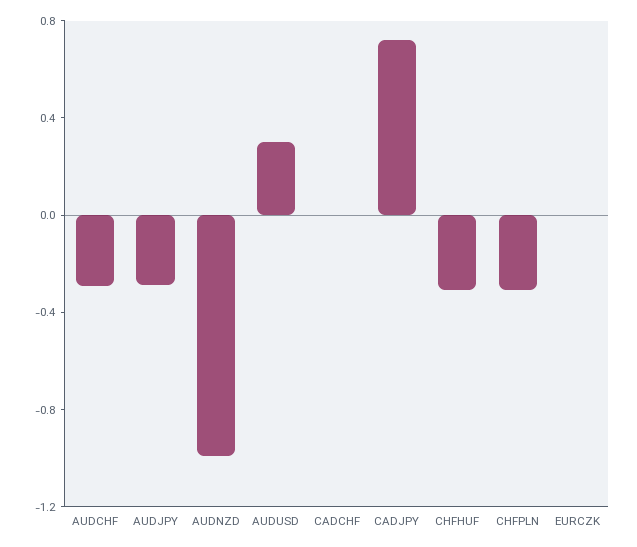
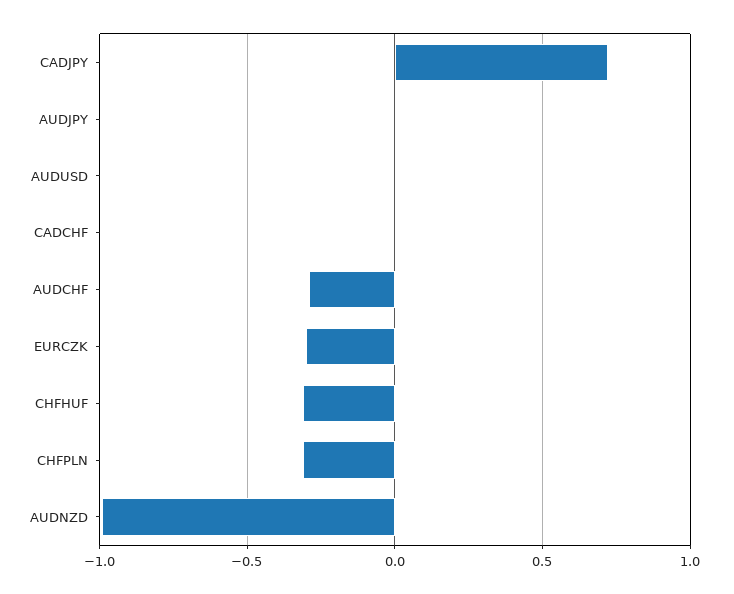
AUDJPY: -0.3 -> 0
AUDUSD: 0.3 -> 0
EURCZK: 0 -> -0.3

